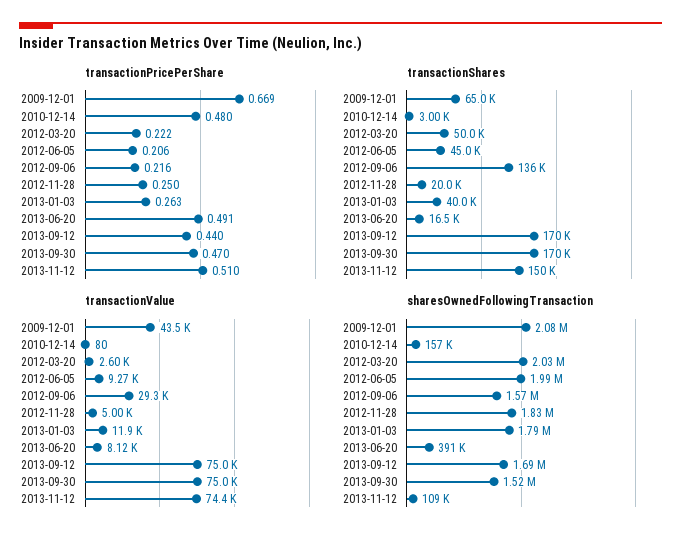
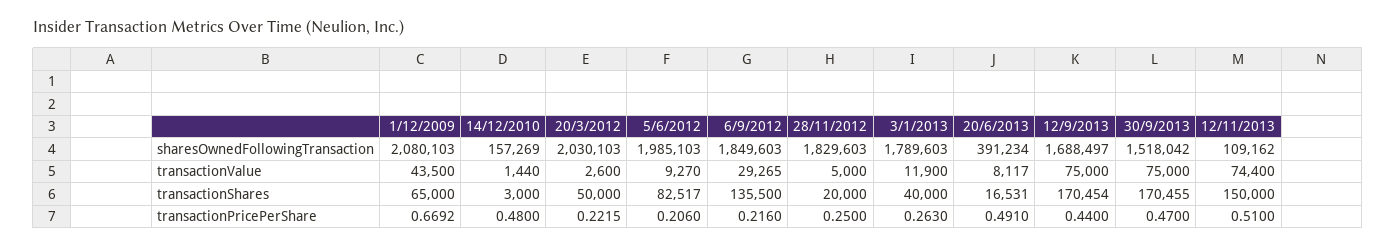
transactionShares, 2012-06-05: 45000 -> 82517
transactionValue, 2010-12-14: 80 -> 1440
sharesOwnedFollowingTransaction, 2012-09-06: 1570000 -> 1849603

